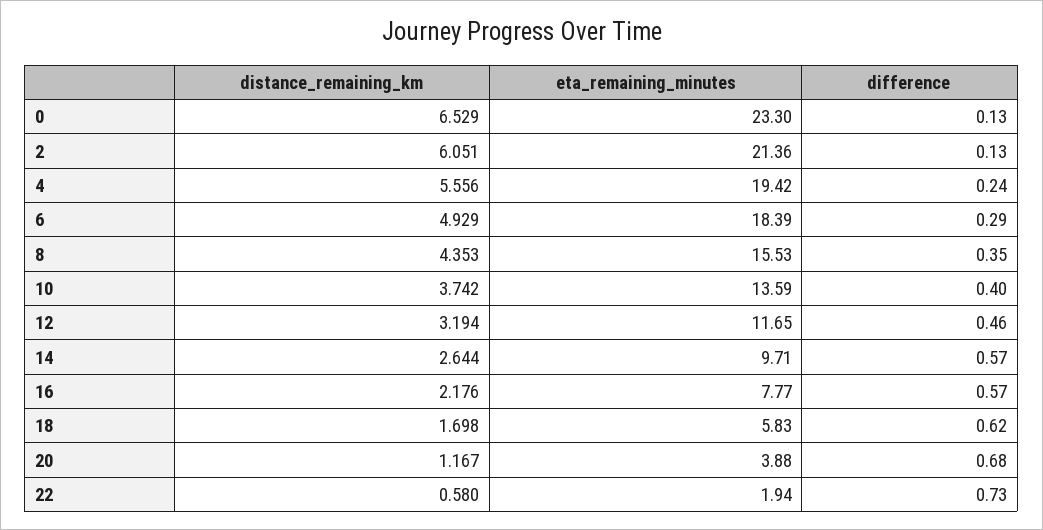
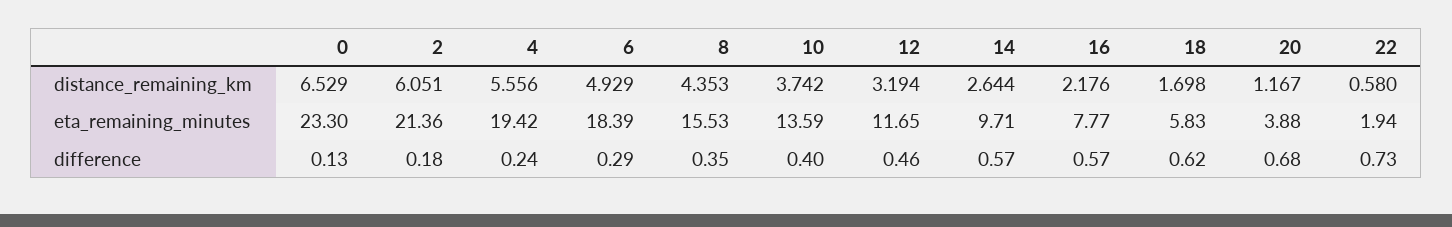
difference, 2: 0.13 -> 0.18

